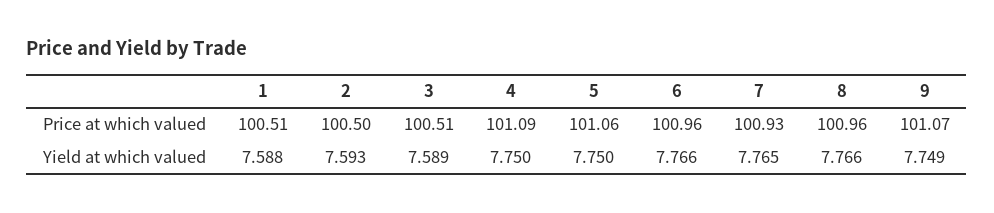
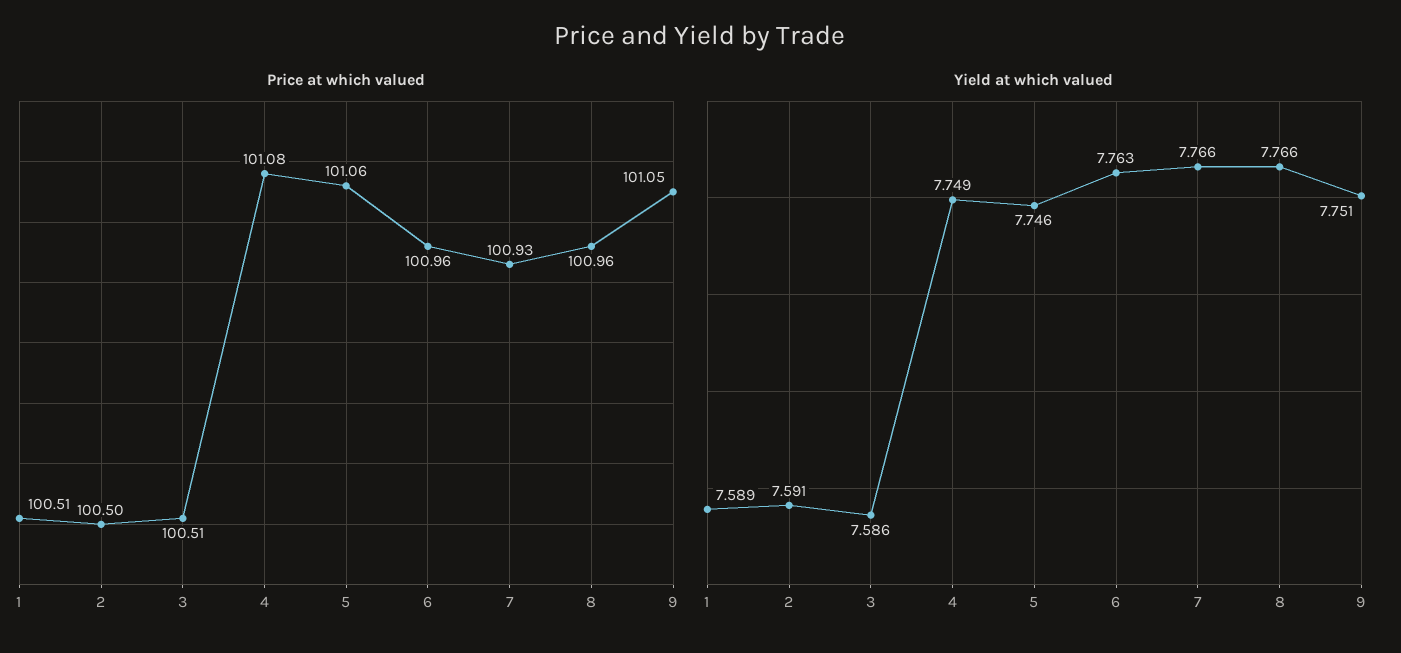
Price at which valued, 4: 101.09 -> 101.08
Price at which valued, 9: 101.07 -> 101.05
Yield at which valued, 1: 7.588 -> 7.589
Yield at which valued, 2: 7.593 -> 7.591
Yield at which valued, 3: 7.589 -> 7.586
Yield at which valued, 4: 7.75 -> 7.749
Yield at which valued, 5: 7.75 -> 7.746
Yield at which valued, 6: 7.766 -> 7.763
Yield at which valued, 7: 7.765 -> 7.766
Yield at which valued, 9: 7.749 -> 7.751

